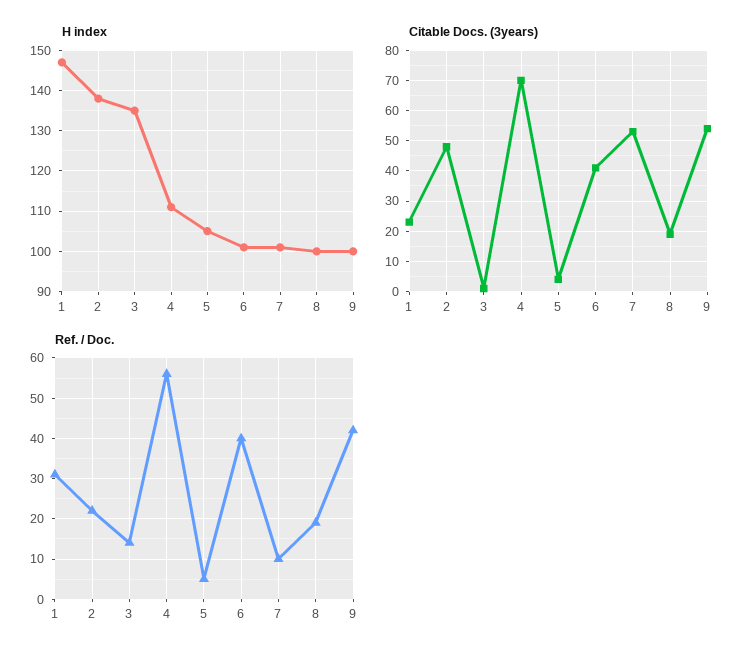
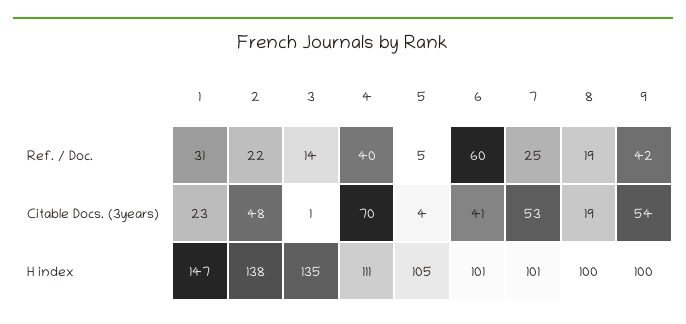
Ref. / Doc., 4: 55 -> 40
Ref. / Doc., 6: 40 -> 60
Ref. / Doc., 7: 10 -> 25

